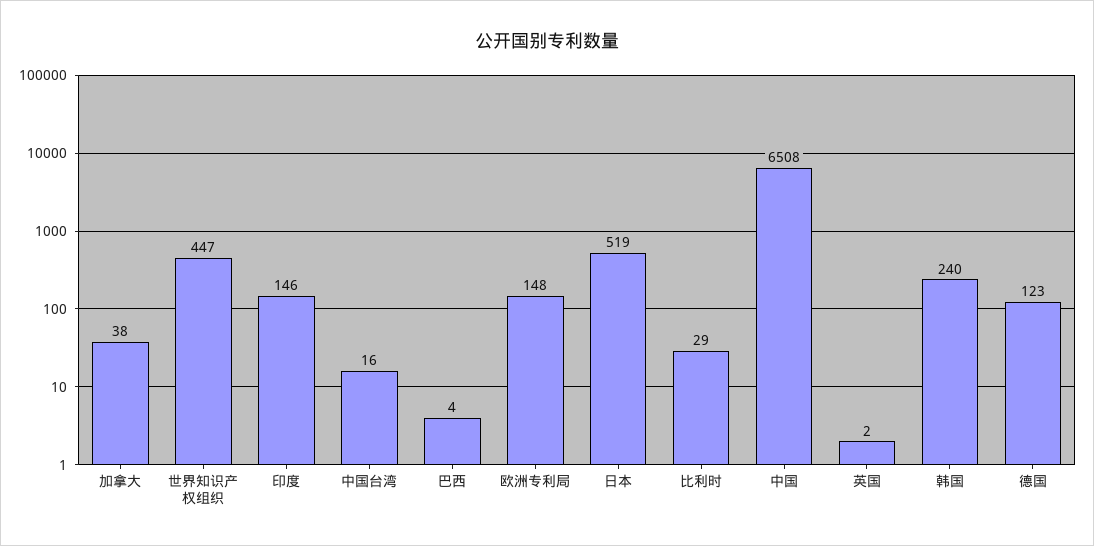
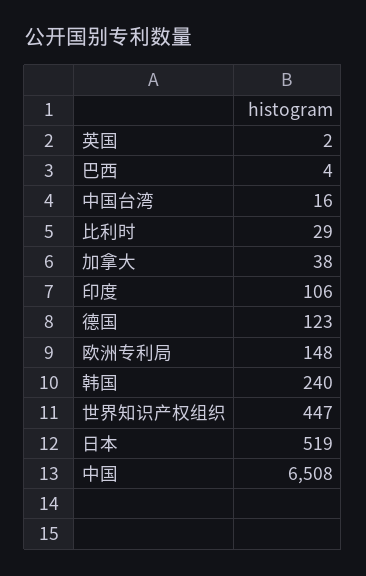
印度: 146 -> 106

